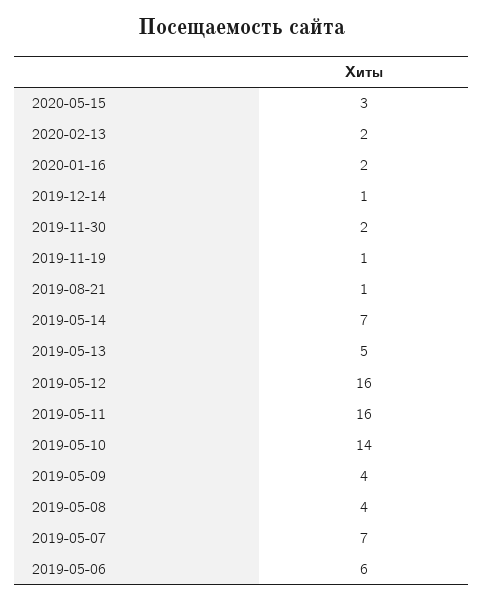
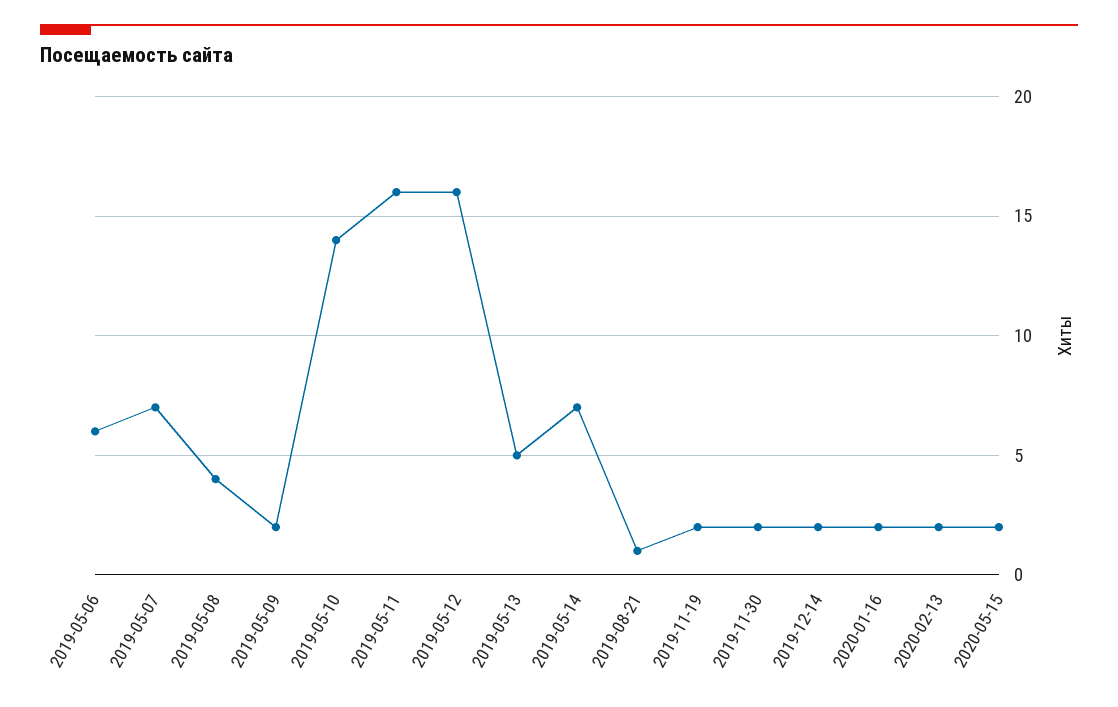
2020-05-15: 3 -> 2
2019-12-14: 1 -> 2
2019-11-19: 1 -> 2
2019-05-09: 4 -> 2

